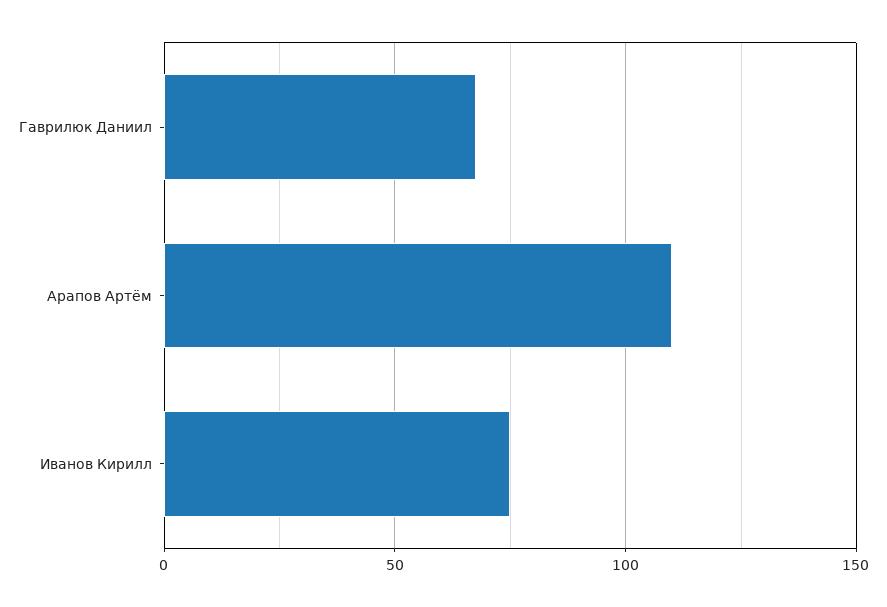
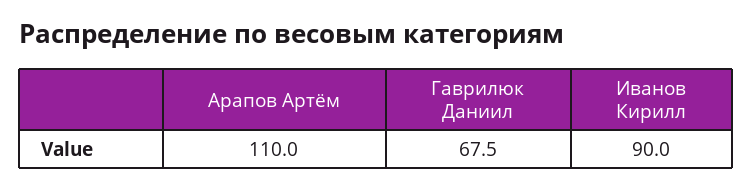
Иванов Кирилл: 75 -> 90

